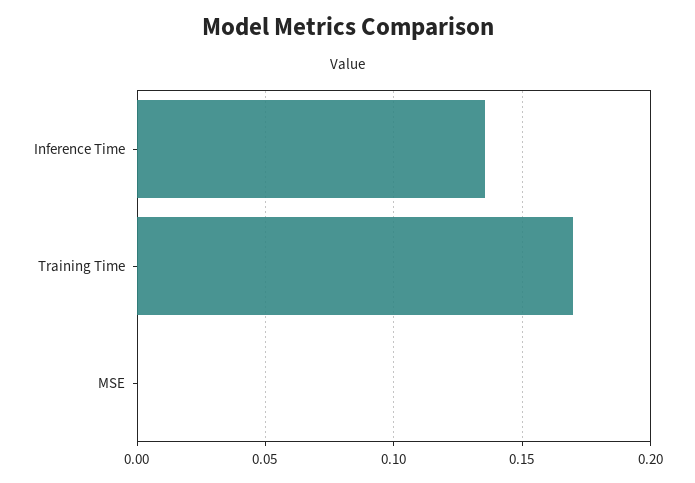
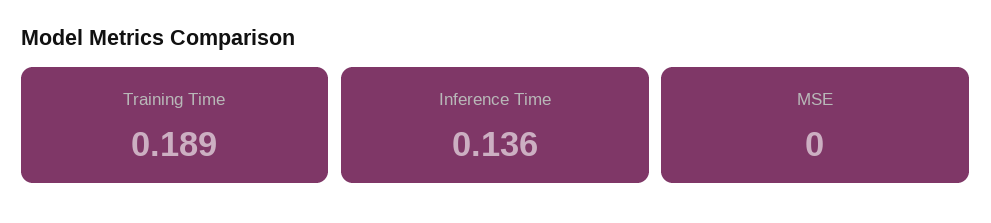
Training Time: 0.17 -> 0.189

